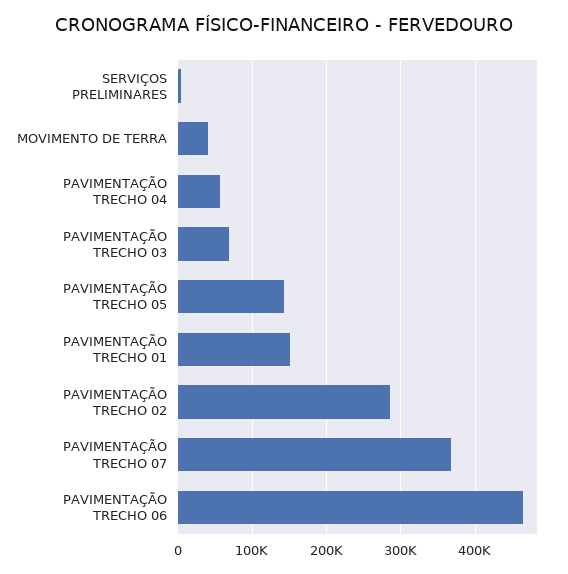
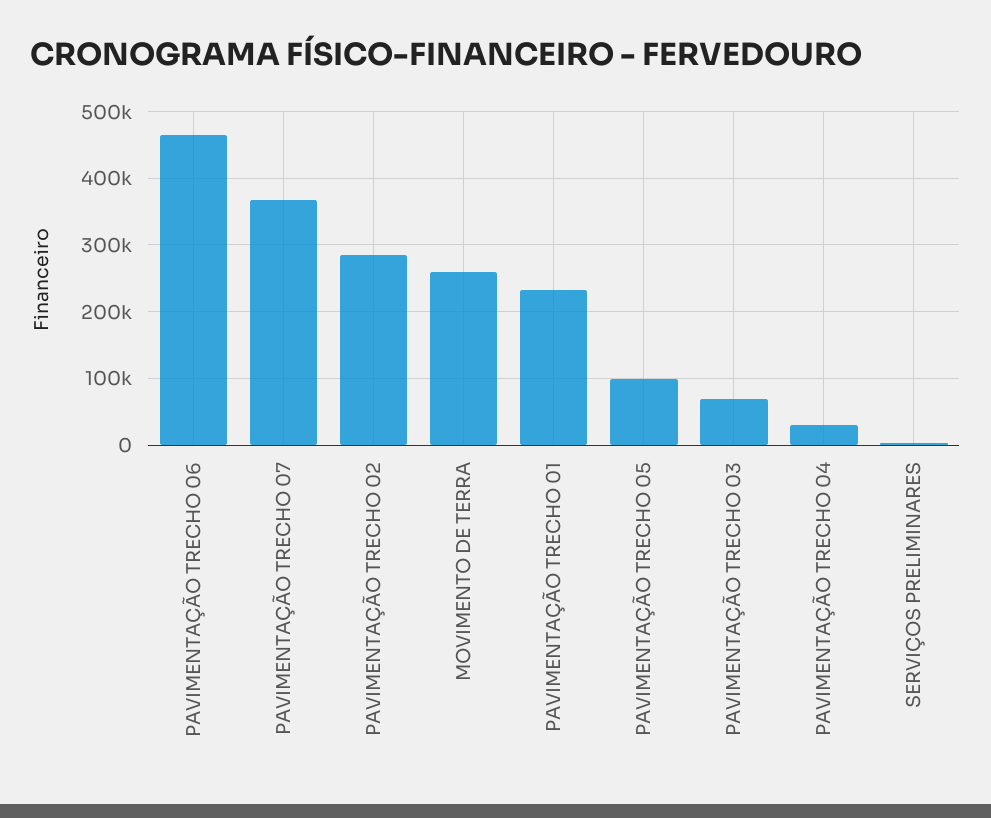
MOVIMENTO DE TERRA: 40000 -> 260000
PAVIMENTAÇÃO TRECHO 04: 60000 -> 30000
PAVIMENTAÇÃO TRECHO 05: 140000 -> 100000
PAVIMENTAÇÃO TRECHO 01: 150000 -> 230000

